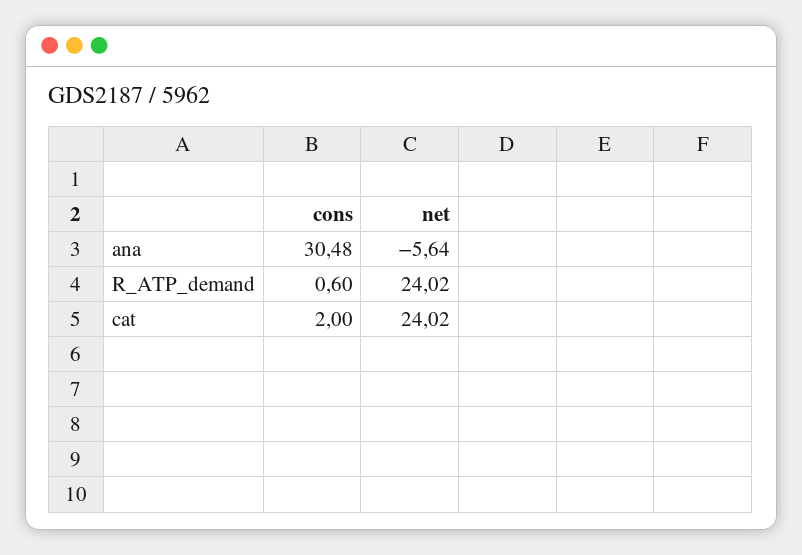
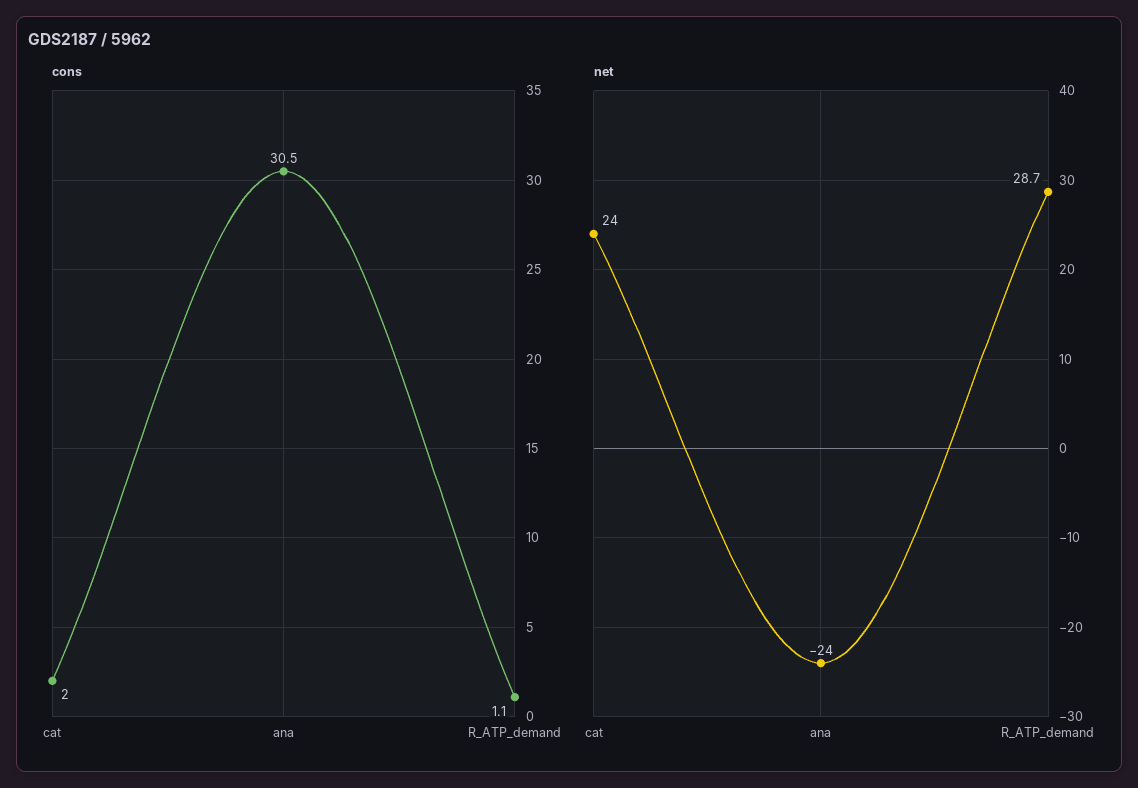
net, ana: -5.64 -> -24
cons, R_ATP_demand: 0.6 -> 1.1
net, R_ATP_demand: 24.02 -> 28.7

